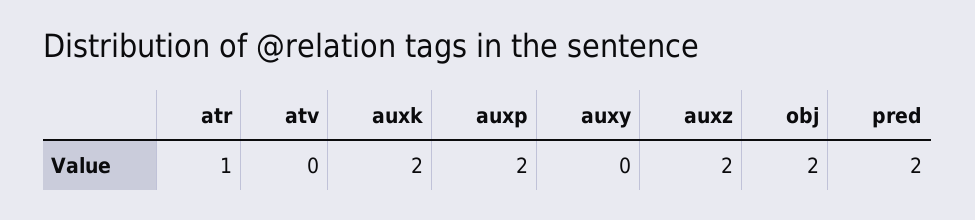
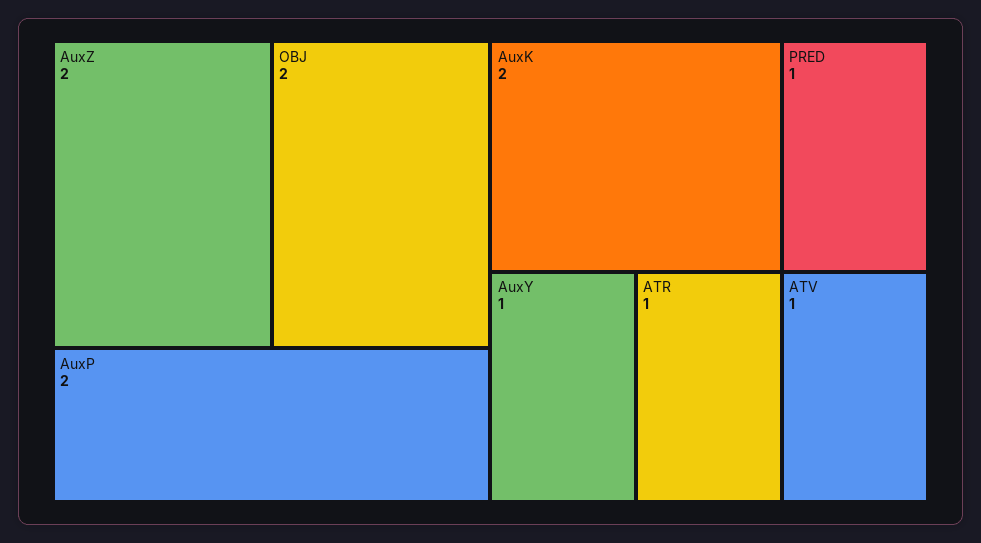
atv: 0 -> 1
auxy: 0 -> 1
pred: 2 -> 1

